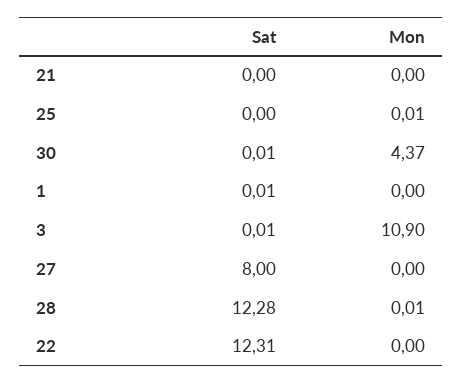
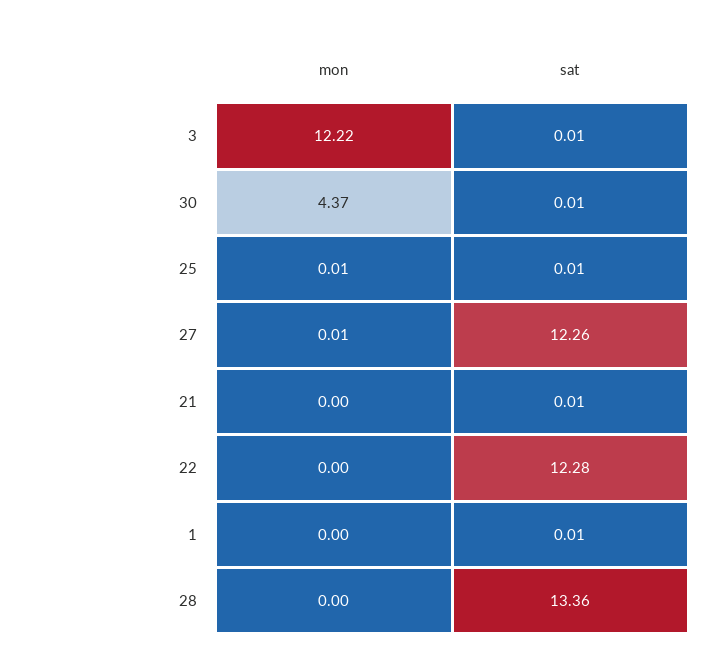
Sat, 21: 0 -> 0.01
Sat, 25: 0 -> 0.01
Mon, 3: 10.9 -> 12.22
Sat, 27: 8 -> 12.26
Mon, 27: 0 -> 0.01
Sat, 28: 12.28 -> 13.36
Mon, 28: 0.01 -> 0
Sat, 22: 12.31 -> 12.28

